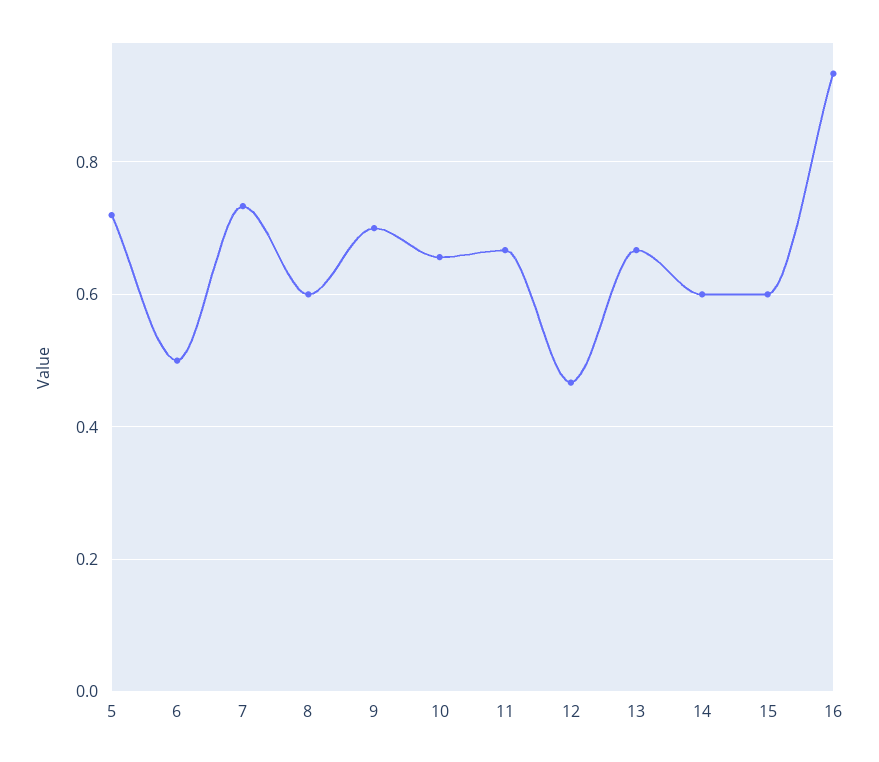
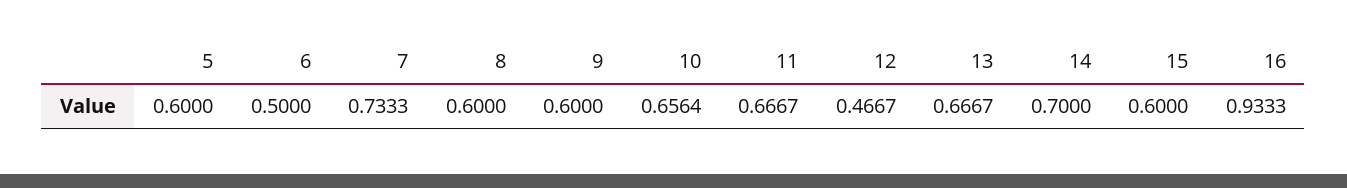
5: 0.72 -> 0.6
9: 0.7 -> 0.6
14: 0.6 -> 0.7

